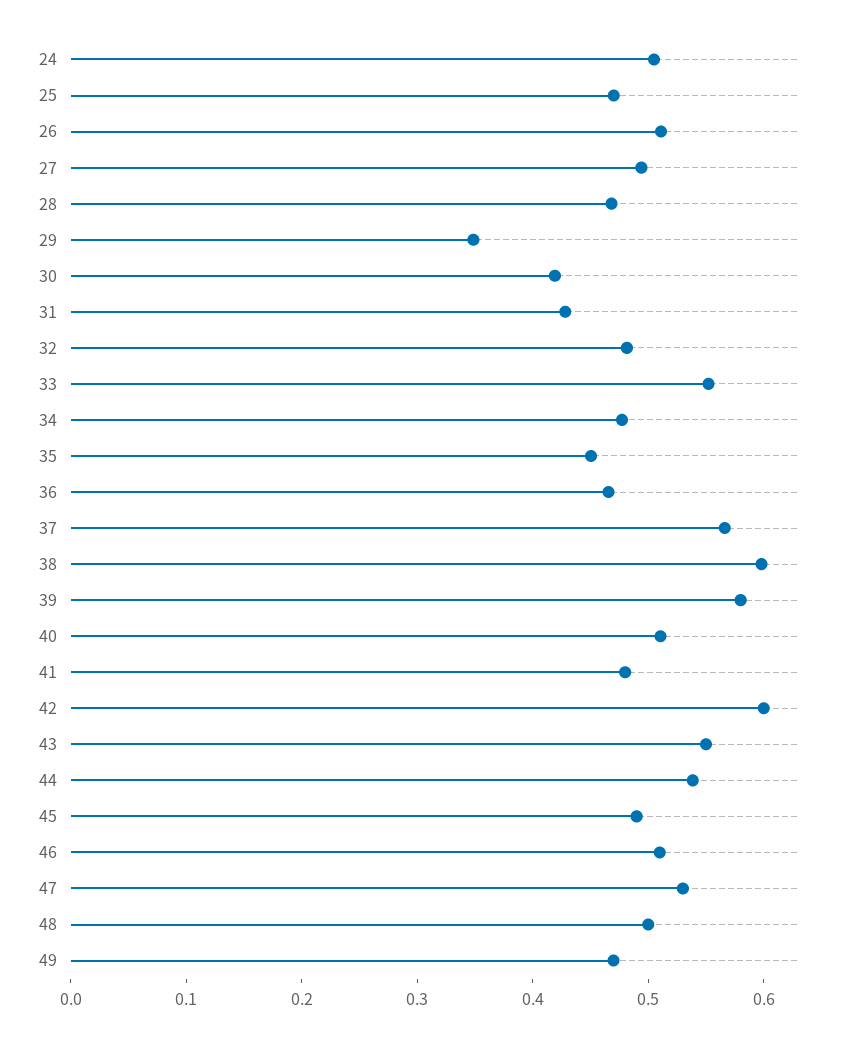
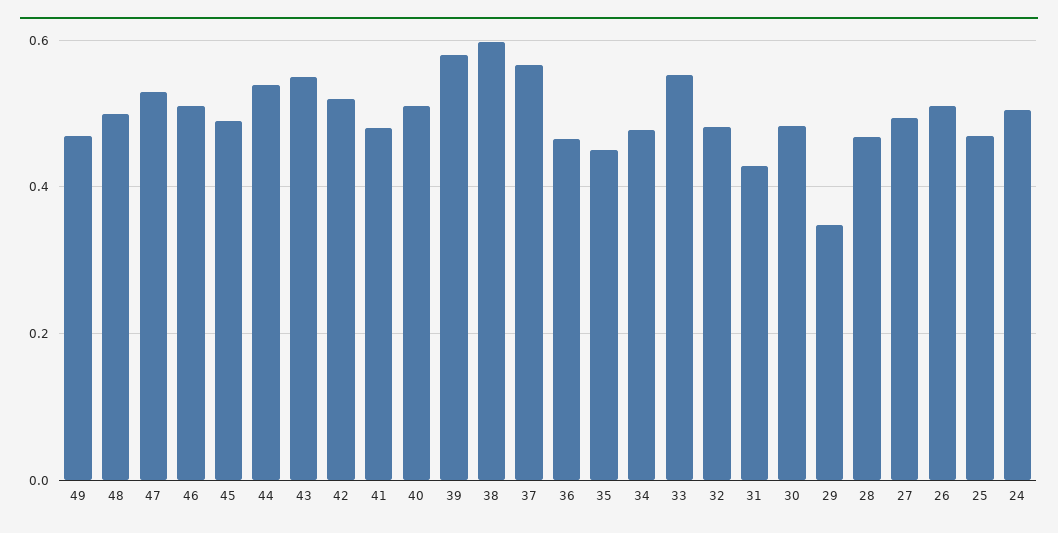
30: 0.42 -> 0.48
42: 0.6 -> 0.52

